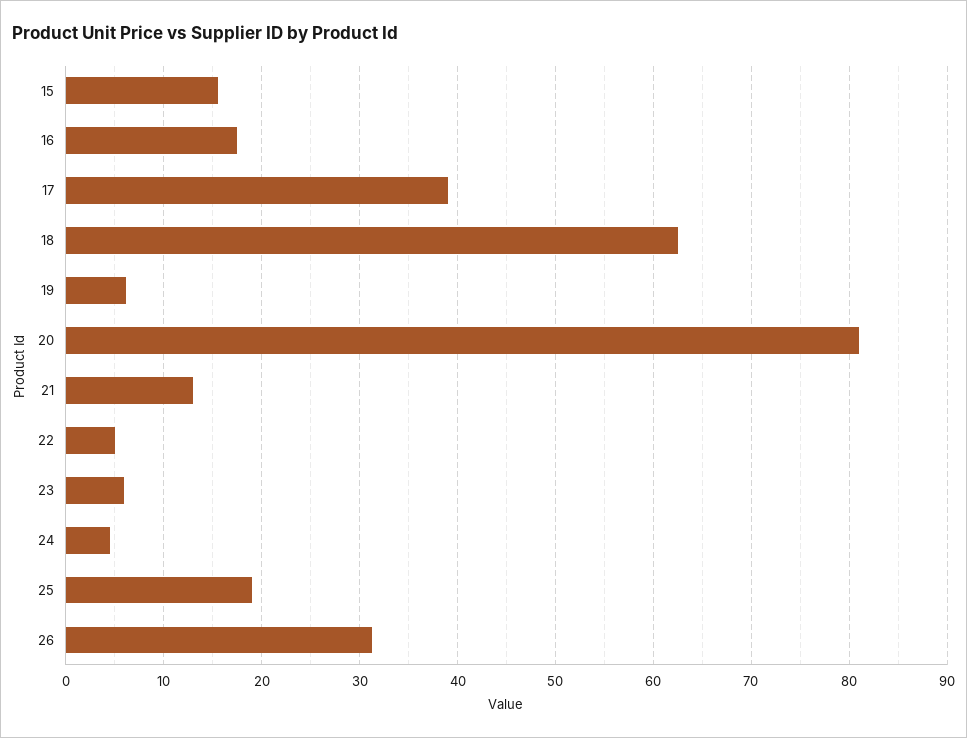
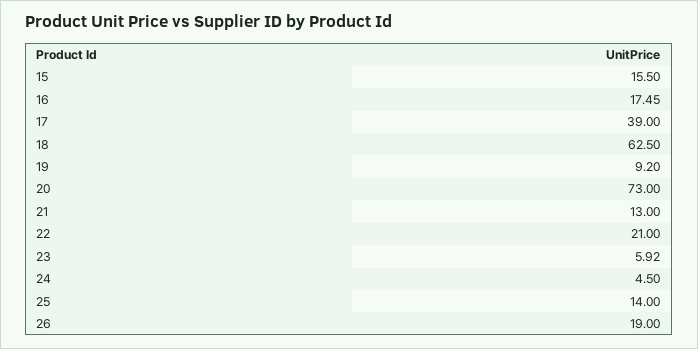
19: 6 -> 9.2
20: 81 -> 73
22: 5 -> 21
25: 19 -> 14
26: 31 -> 19

